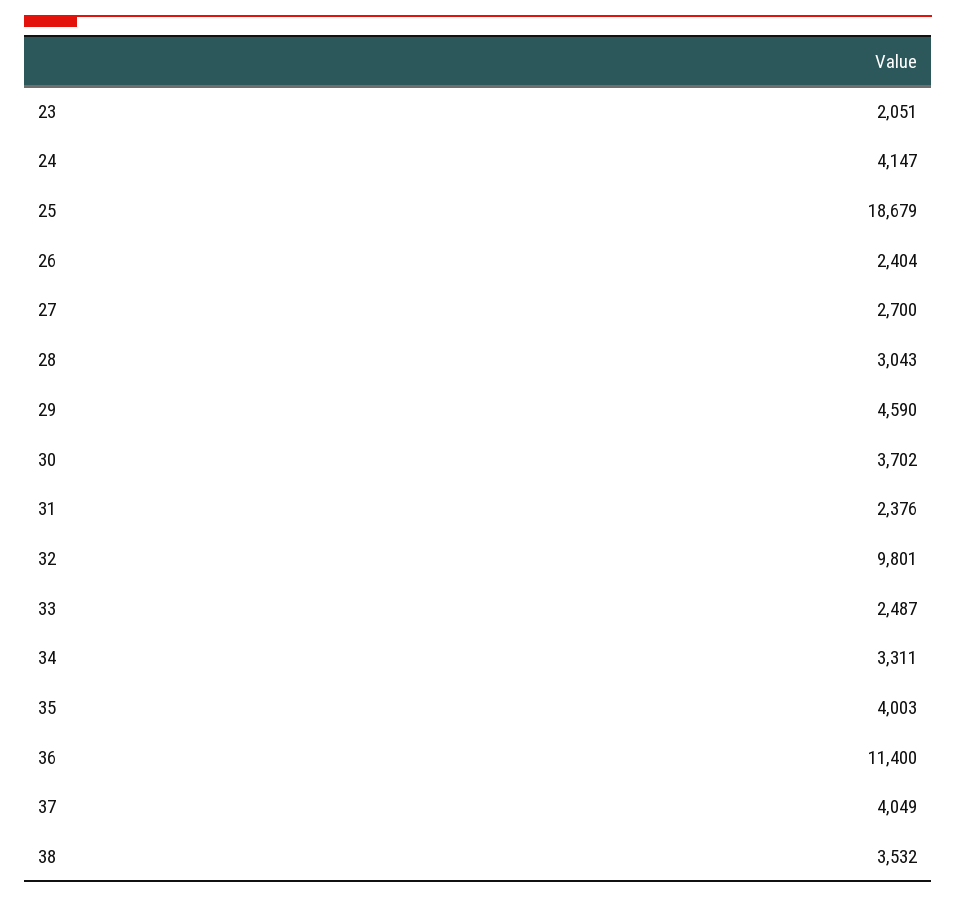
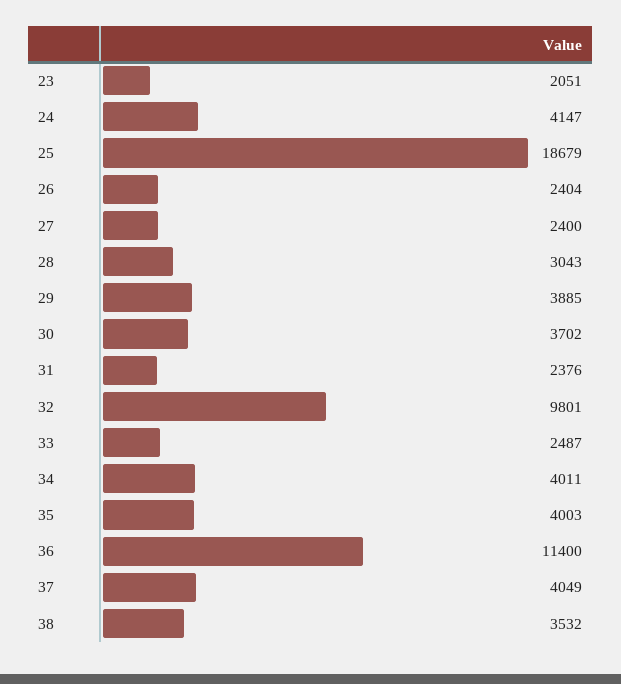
27: 2700 -> 2400
29: 4590 -> 3885
34: 3311 -> 4011

